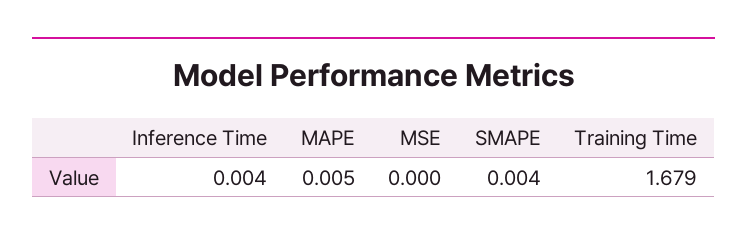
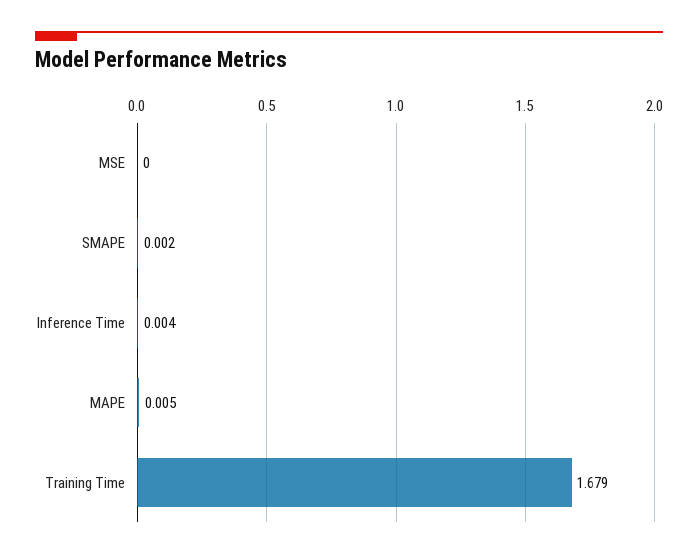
SMAPE: 0.004 -> 0.002

